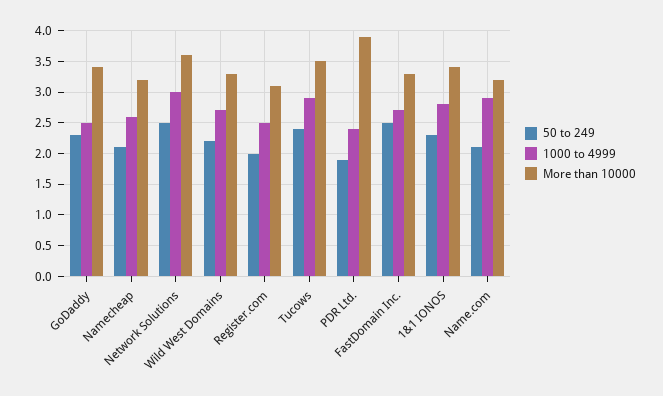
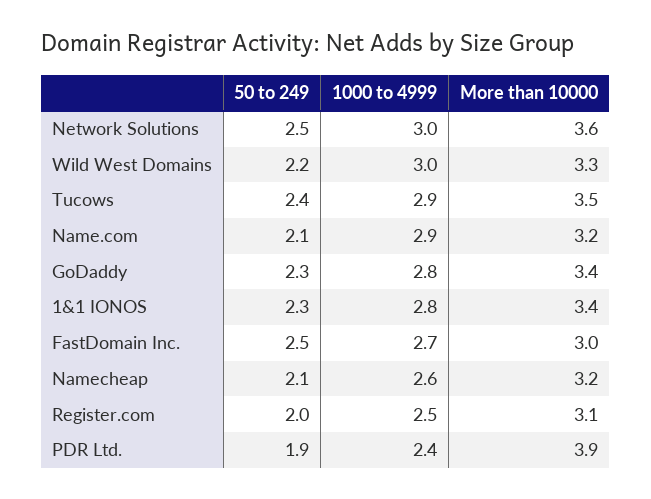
1000 to 4999, GoDaddy: 2.5 -> 2.8
1000 to 4999, Wild West Domains: 2.7 -> 3
More than 10000, FastDomain Inc.: 3.3 -> 3

